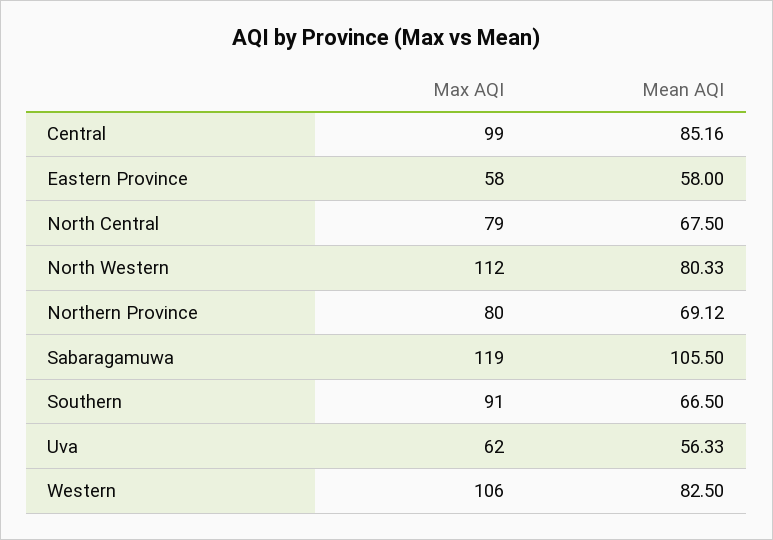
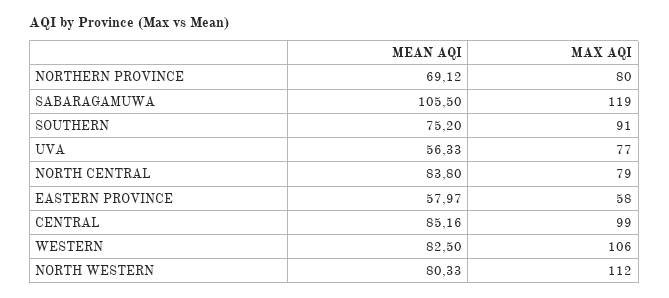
Mean AQI, Eastern Province: 58 -> 57.97
Mean AQI, North Central: 67.5 -> 83.8
Mean AQI, Southern: 66.5 -> 75.2
Max AQI, Uva: 62 -> 77

